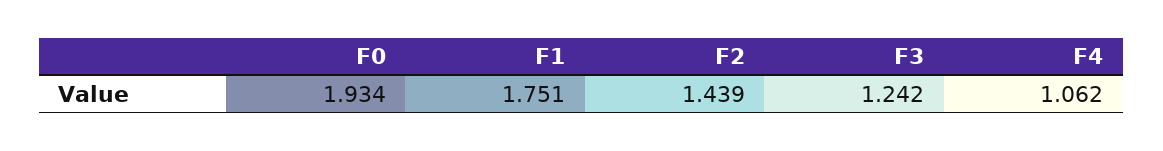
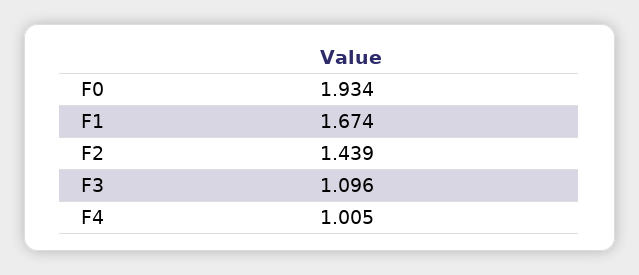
F1: 1.751 -> 1.674
F3: 1.242 -> 1.096
F4: 1.062 -> 1.005

